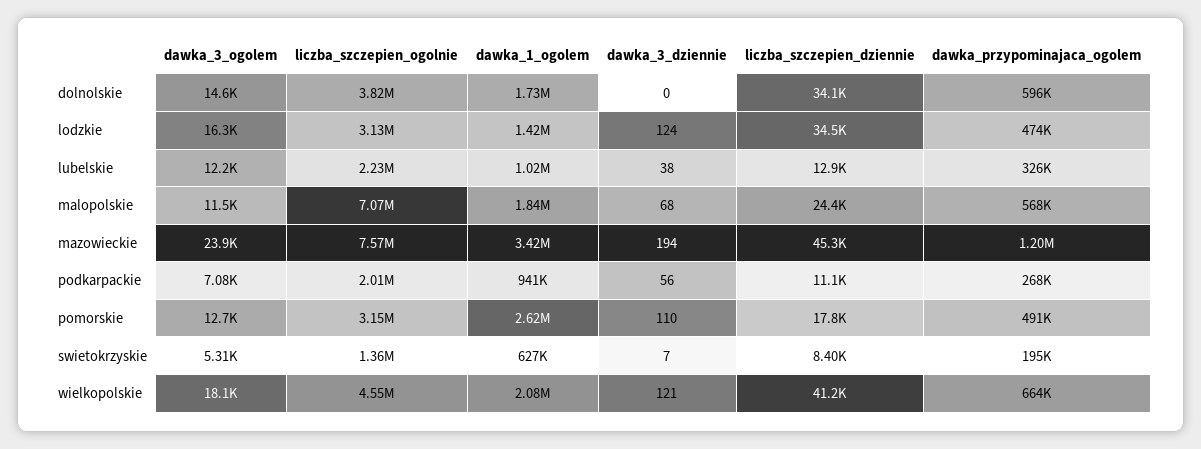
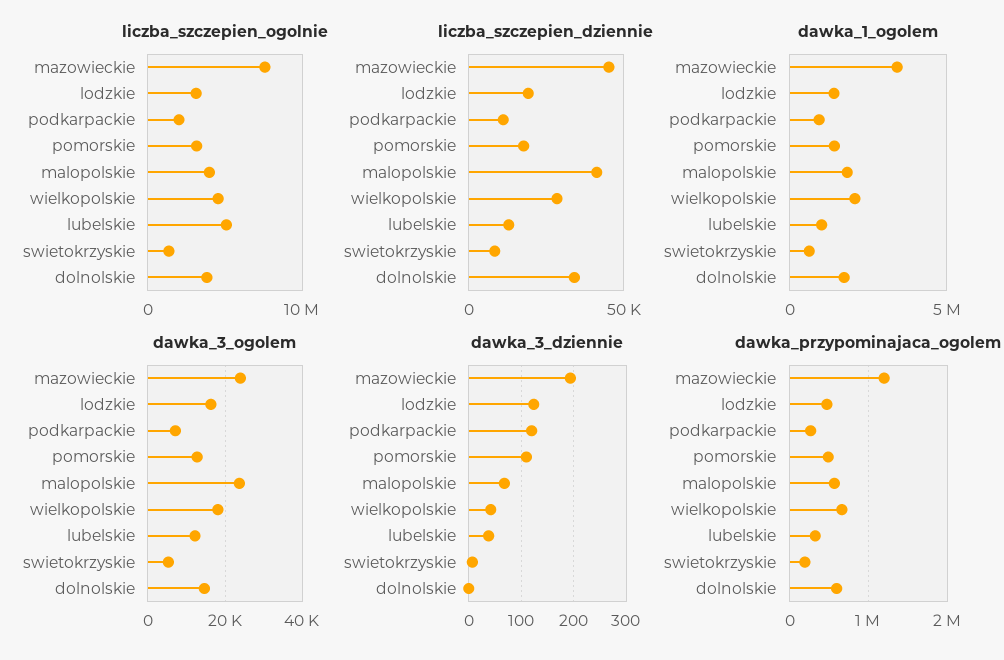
liczba_szczepien_dziennie, lodzkie: 34500 -> 20000
liczba_szczepien_ogolnie, lubelskie: 2230000 -> 5000000
dawka_3_ogolem, malopolskie: 11500 -> 24000
liczba_szczepien_ogolnie, malopolskie: 7070000 -> 4000000
liczba_szczepien_dziennie, malopolskie: 24400 -> 40000
dawka_3_dziennie, podkarpackie: 56 -> 120
dawka_1_ogolem, pomorskie: 2620000 -> 1500000
dawka_3_dziennie, wielkopolskie: 121 -> 40
liczba_szczepien_dziennie, wielkopolskie: 41200 -> 30000

